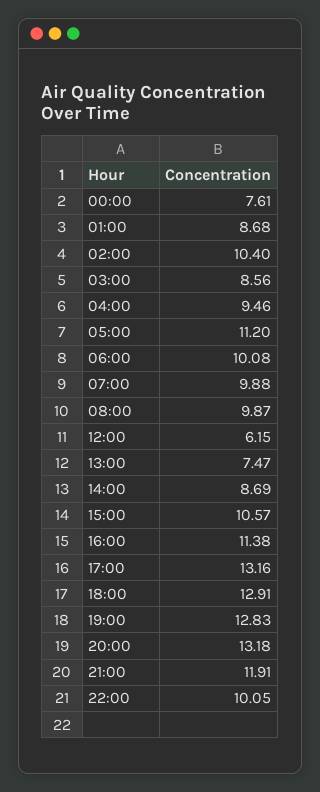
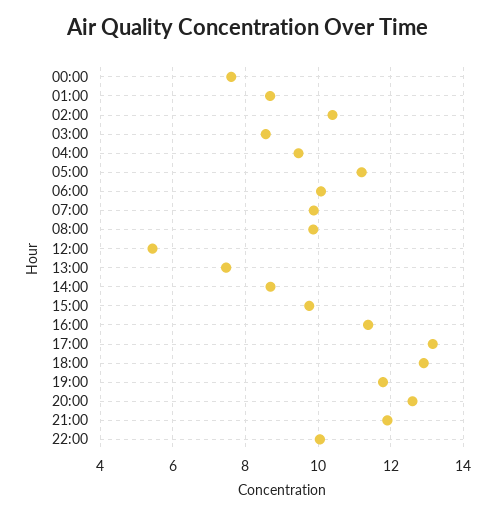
12:00: 6.15 -> 5.4
15:00: 10.57 -> 9.8
19:00: 12.83 -> 11.8
20:00: 13.18 -> 12.6

